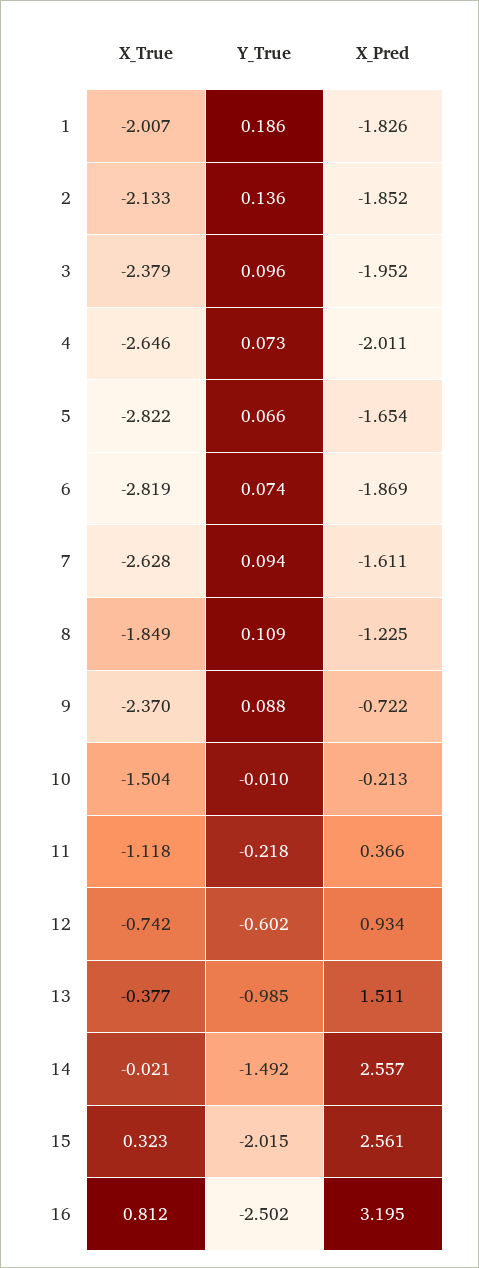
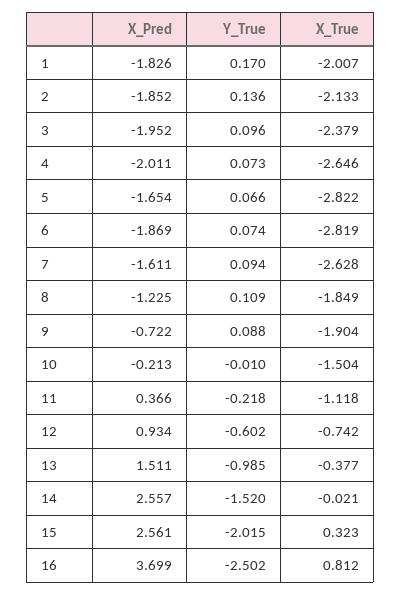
Y_True, 1: 0.186 -> 0.17
X_True, 9: -2.37 -> -1.904
Y_True, 14: -1.492 -> -1.52
X_Pred, 16: 3.195 -> 3.699

